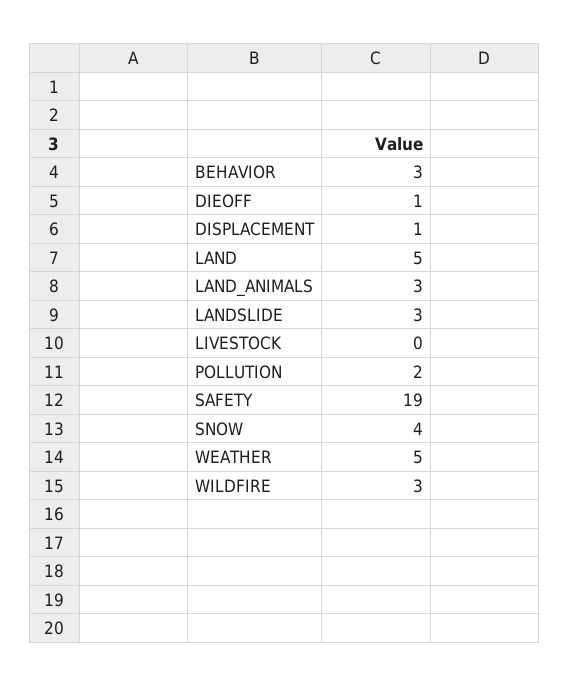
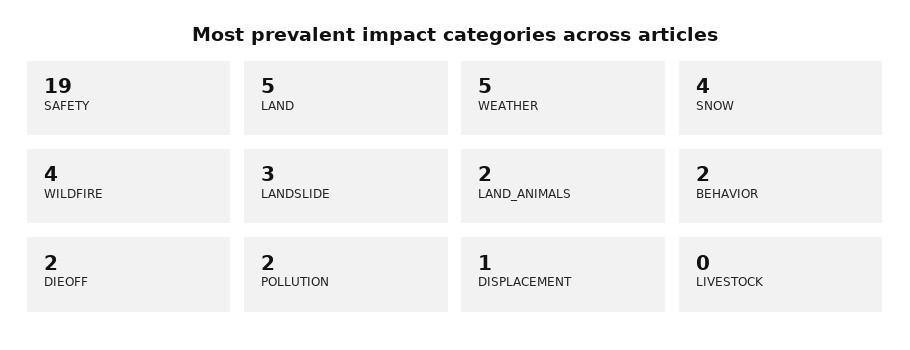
BEHAVIOR: 3 -> 2
DIEOFF: 1 -> 2
LAND_ANIMALS: 3 -> 2
WILDFIRE: 3 -> 4

